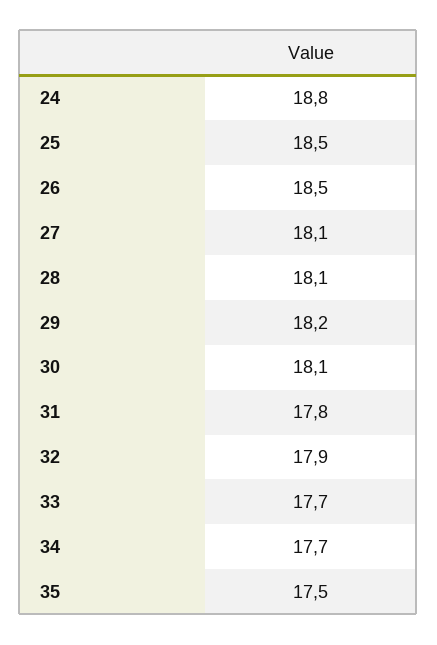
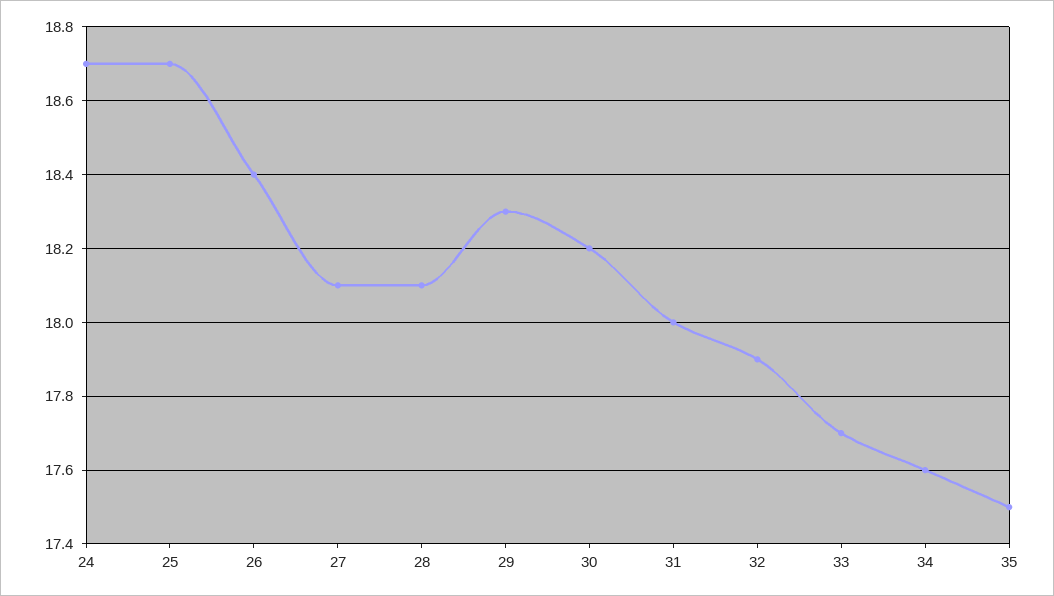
24: 18.8 -> 18.7
25: 18.5 -> 18.7
26: 18.5 -> 18.4
29: 18.2 -> 18.3
30: 18.1 -> 18.2
31: 17.8 -> 18
34: 17.7 -> 17.6

